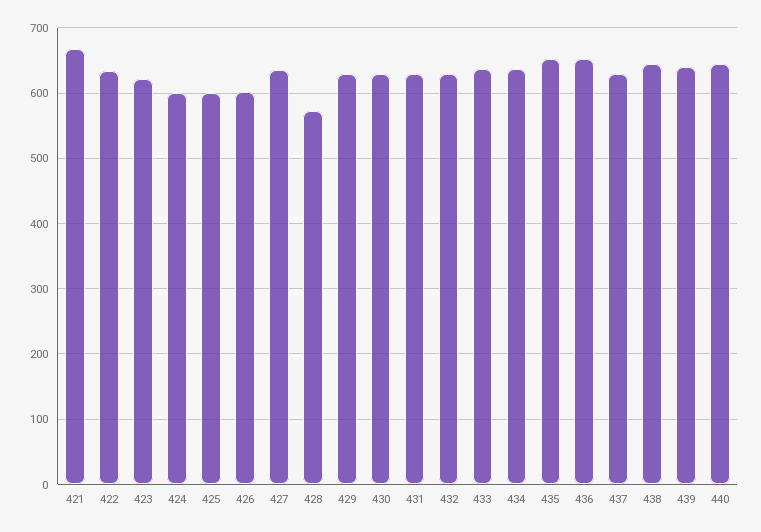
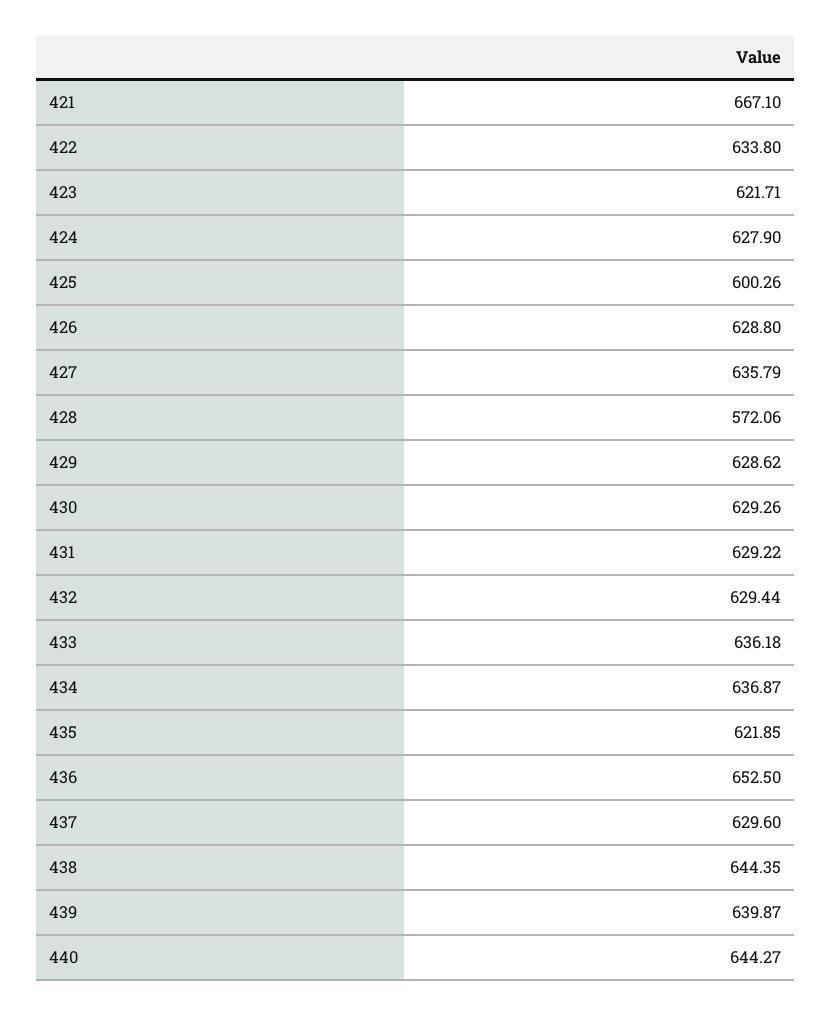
424: 600 -> 627.9
426: 600 -> 628.8
435: 650 -> 621.85

